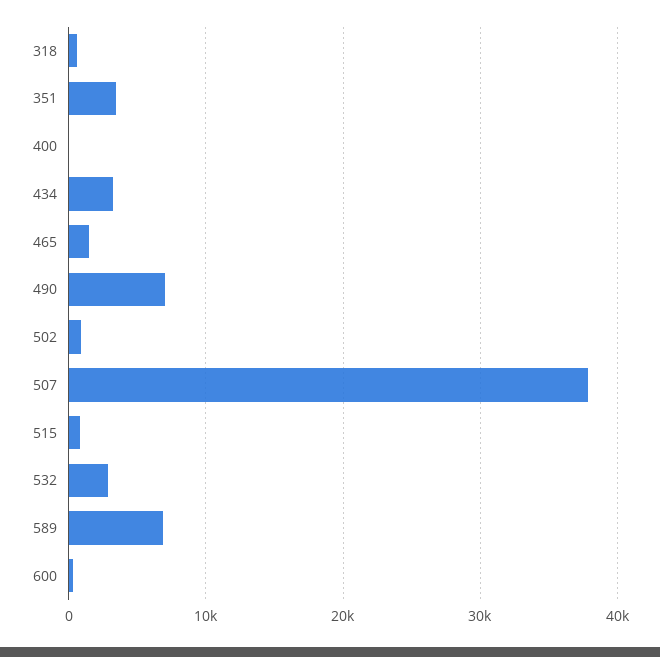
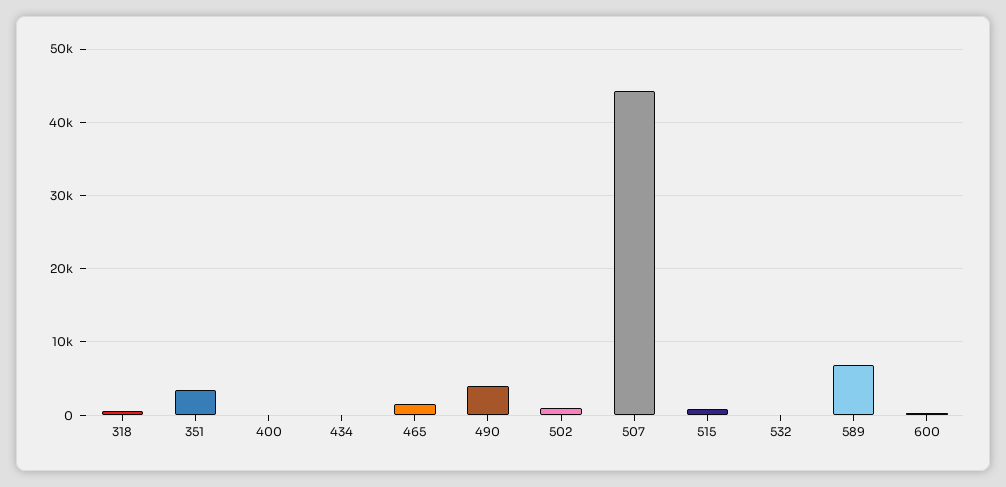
434: 3000 -> 0
490: 7000 -> 4000
507: 38000 -> 44000
532: 3000 -> 0

